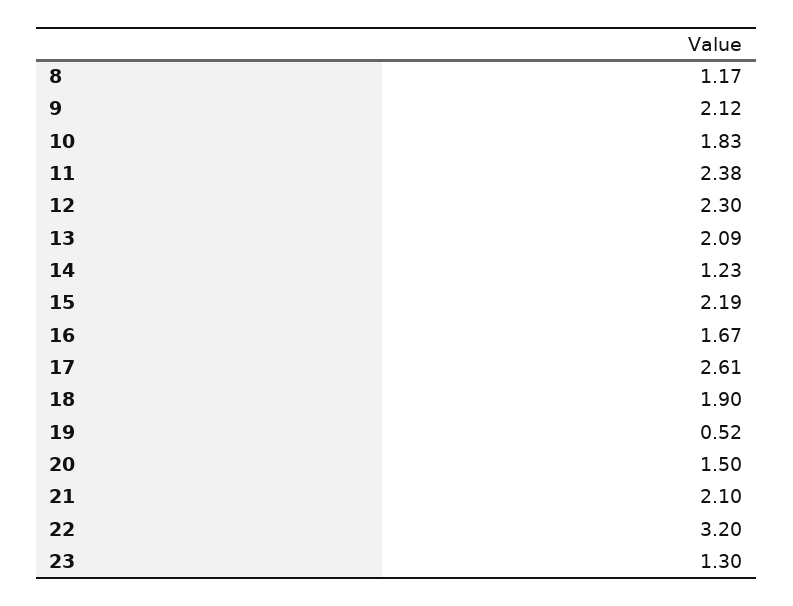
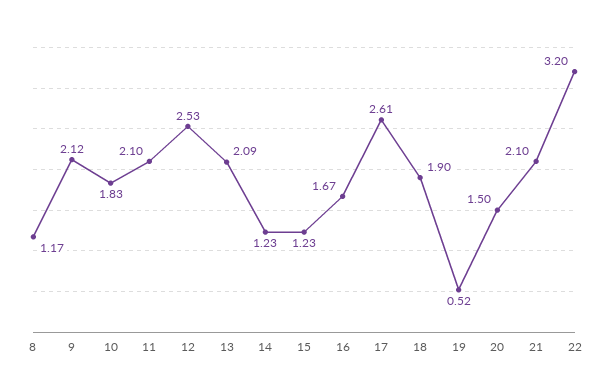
11: 2.38 -> 2.1
12: 2.3 -> 2.53
15: 2.19 -> 1.23
23: 1.3 -> none

